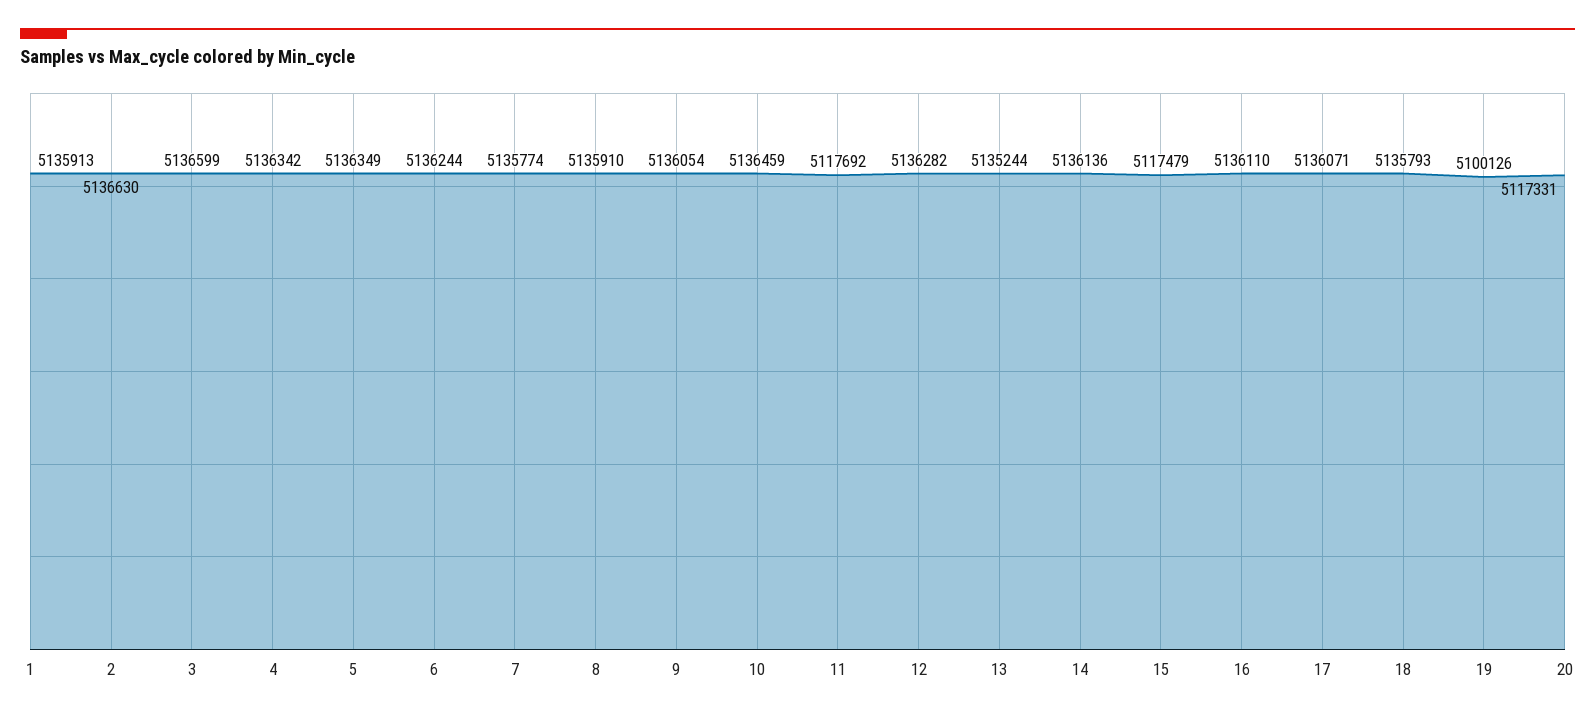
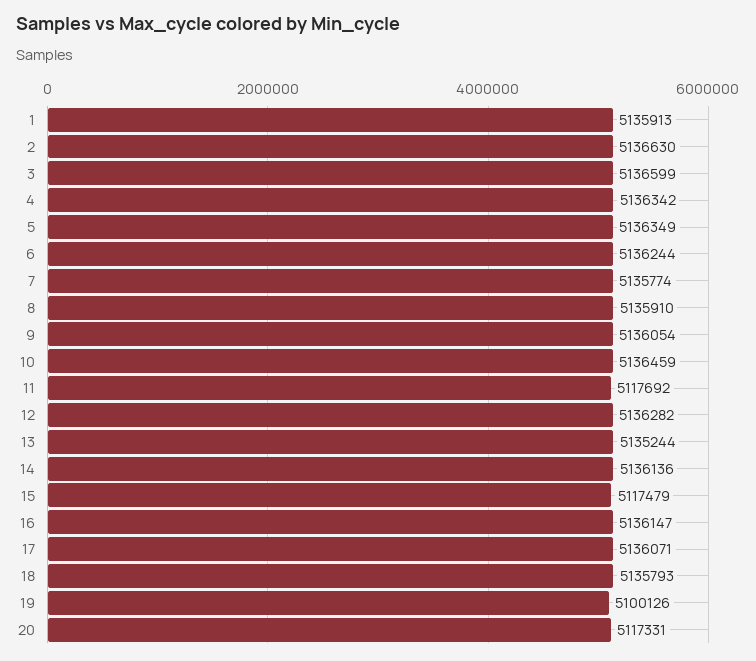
16: 5136110 -> 5136147

